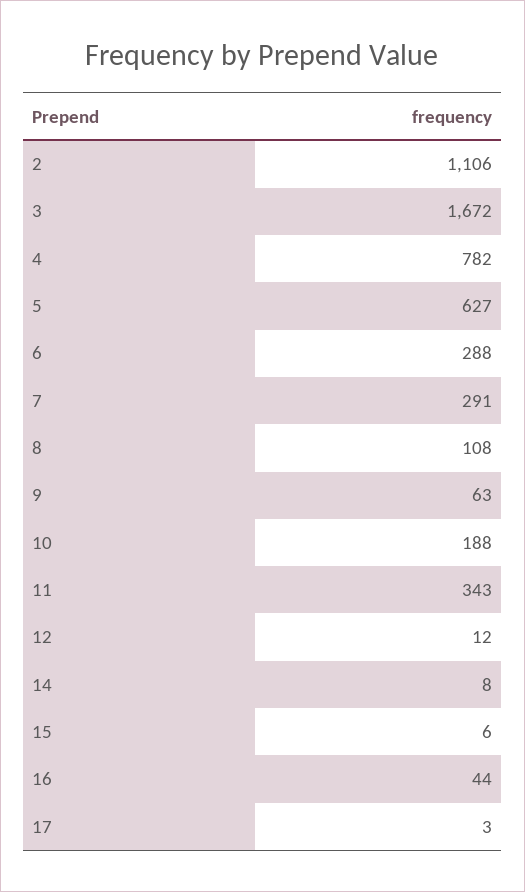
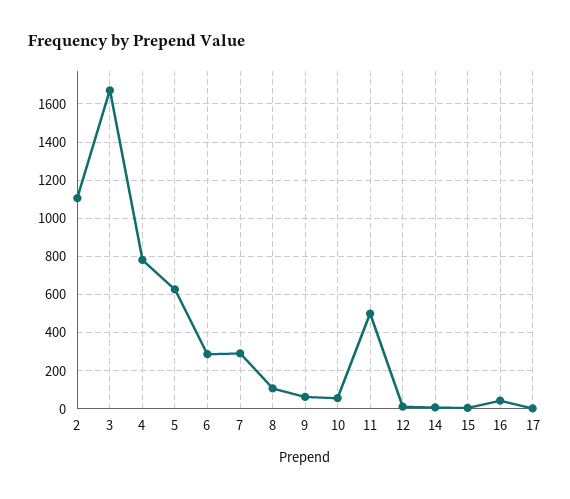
10: 188 -> 50
11: 343 -> 500

